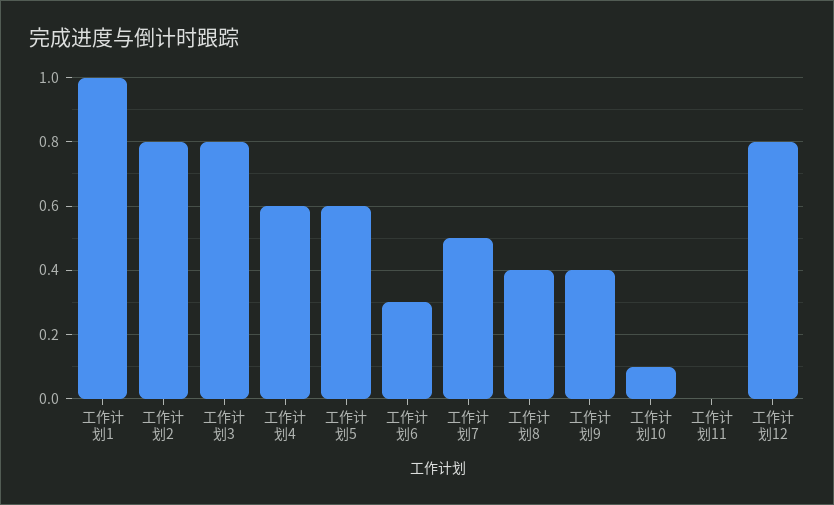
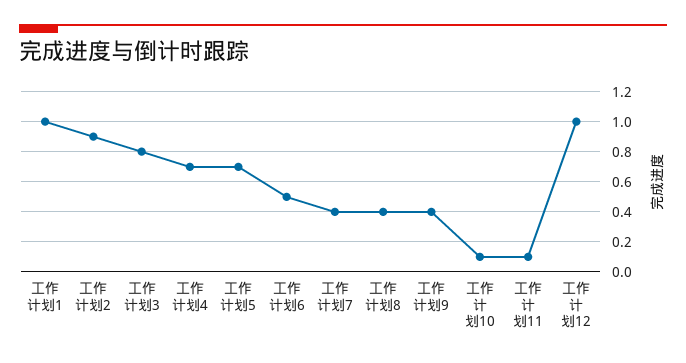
工作计划2: 0.8 -> 0.9
工作计划4: 0.6 -> 0.7
工作计划5: 0.6 -> 0.7
工作计划6: 0.3 -> 0.5
工作计划7: 0.5 -> 0.4
工作计划11: 0 -> 0.1
工作计划12: 0.8 -> 1

